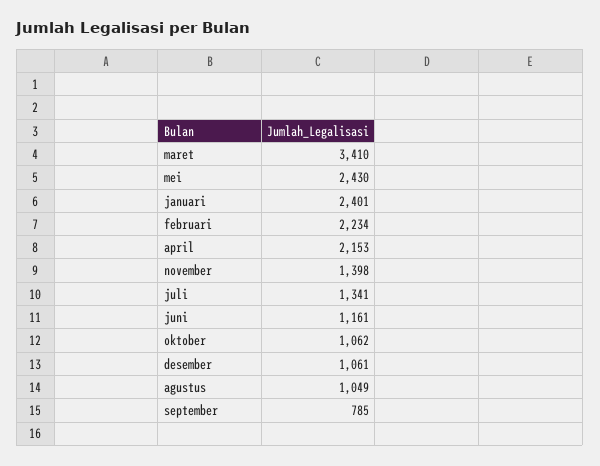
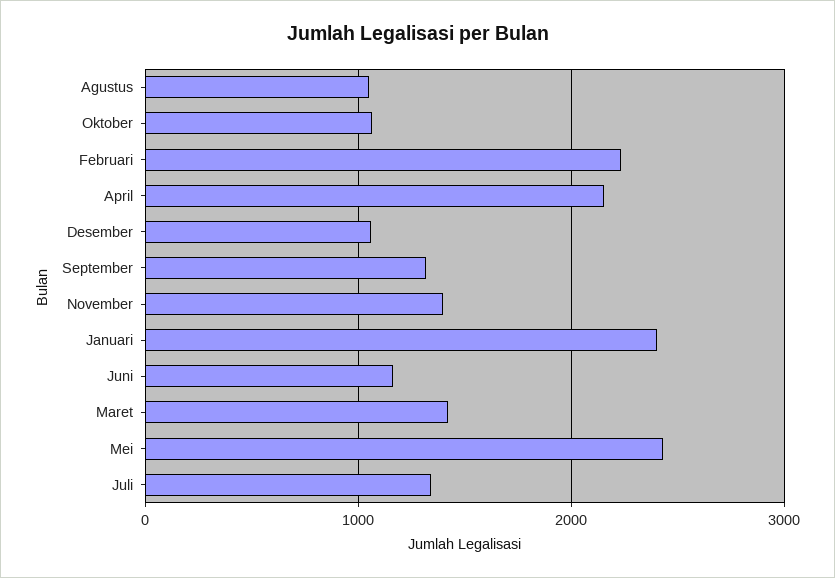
maret: 3410 -> 1400
september: 785 -> 1300

